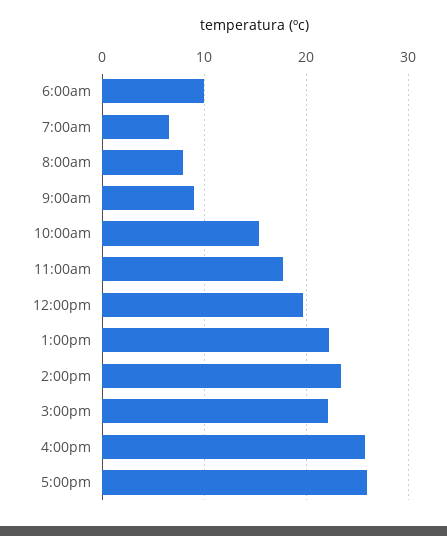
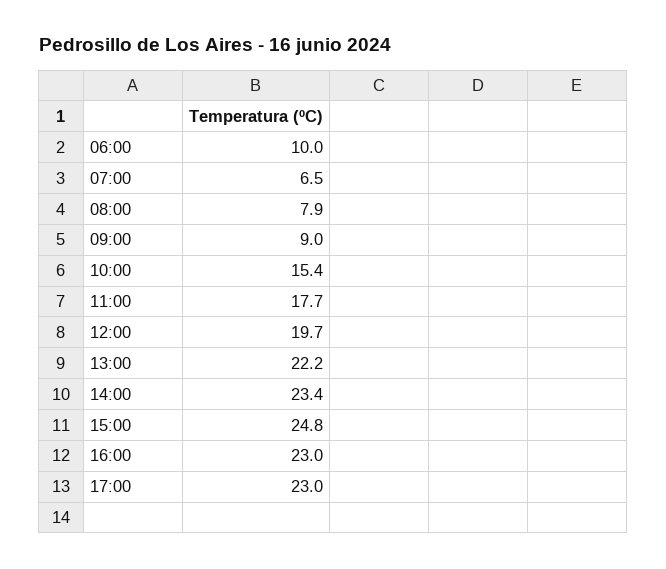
3:00pm: 22 -> 24.8
4:00pm: 26 -> 23
5:00pm: 26 -> 23

